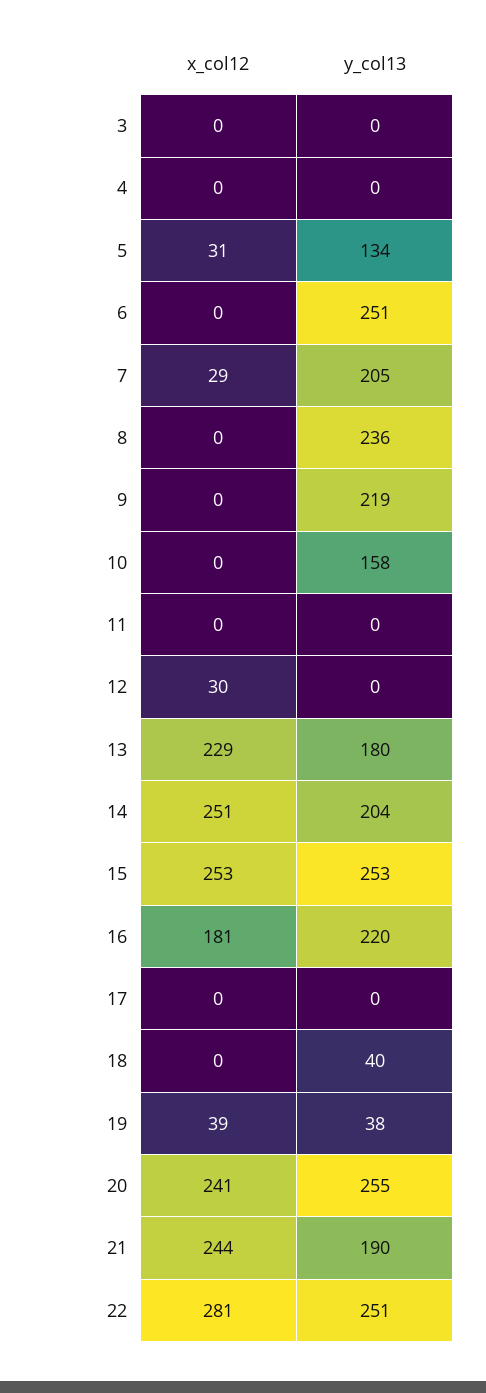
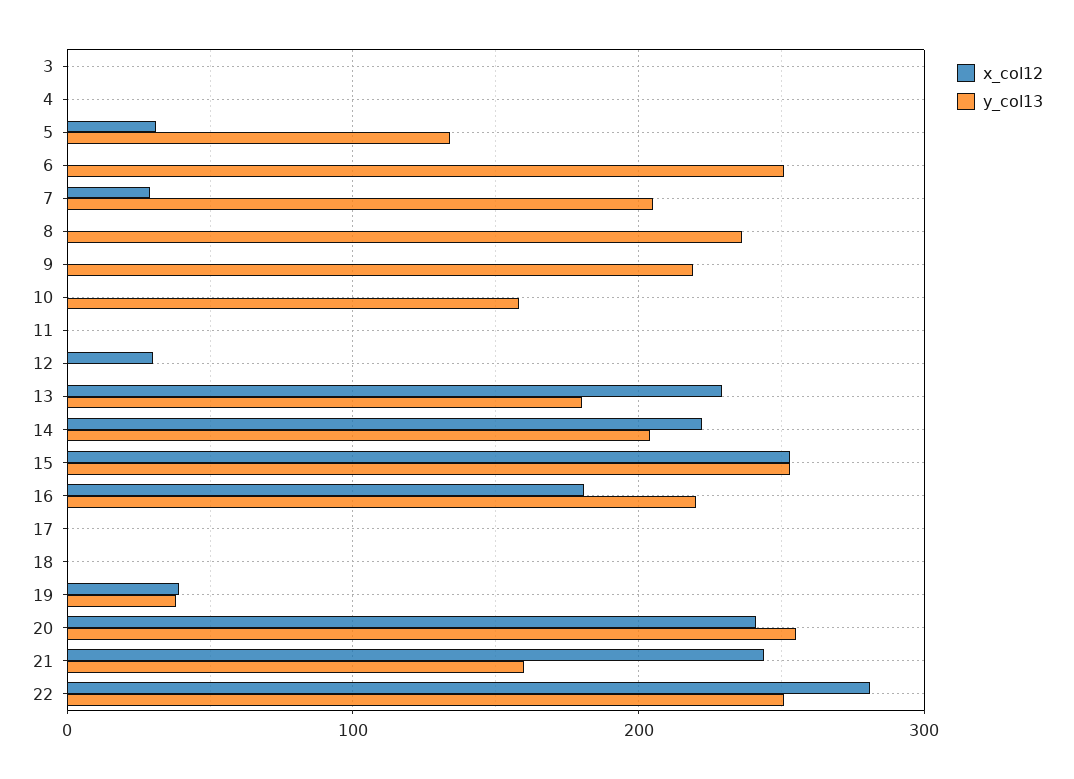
x_col12, 14: 251 -> 220
y_col13, 18: 40 -> 0
y_col13, 21: 190 -> 160

